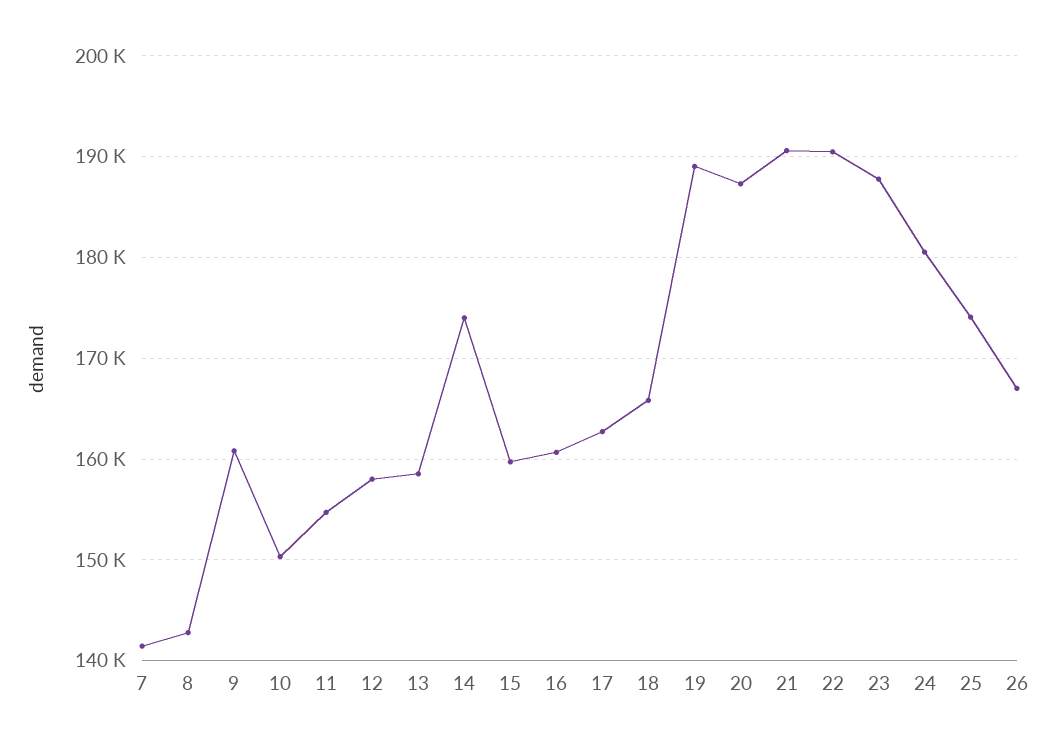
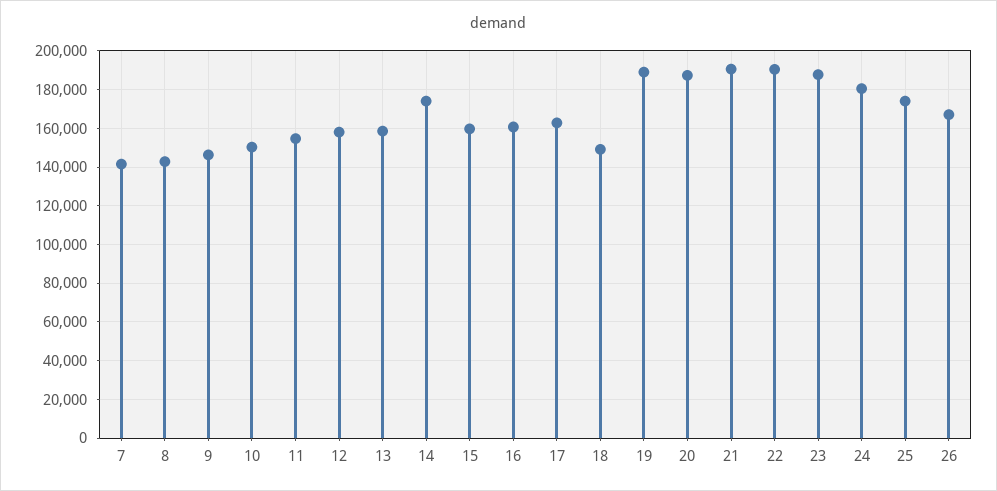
9: 161000 -> 145000
18: 166000 -> 150000

